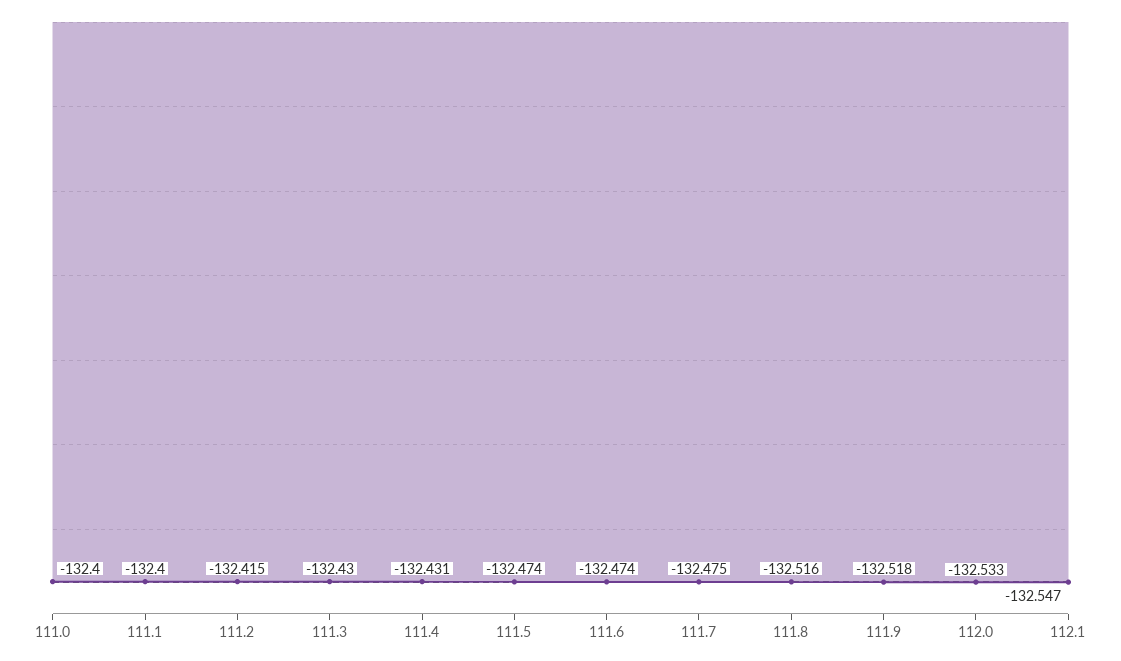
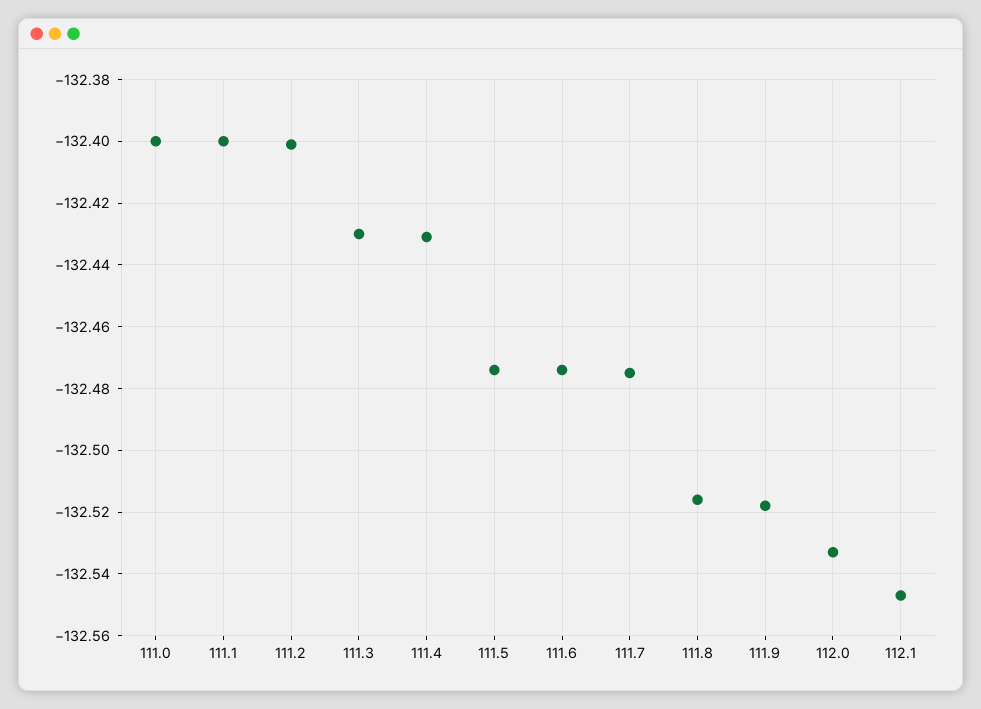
111.2: -132.415 -> -132.4

